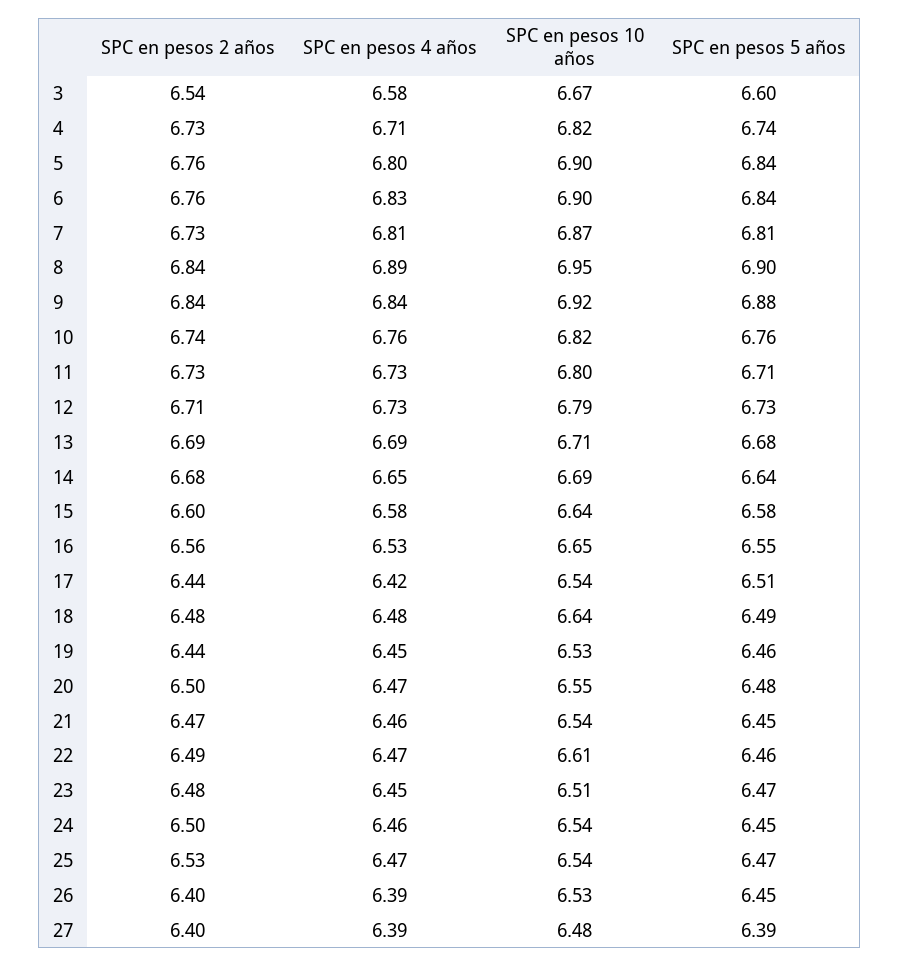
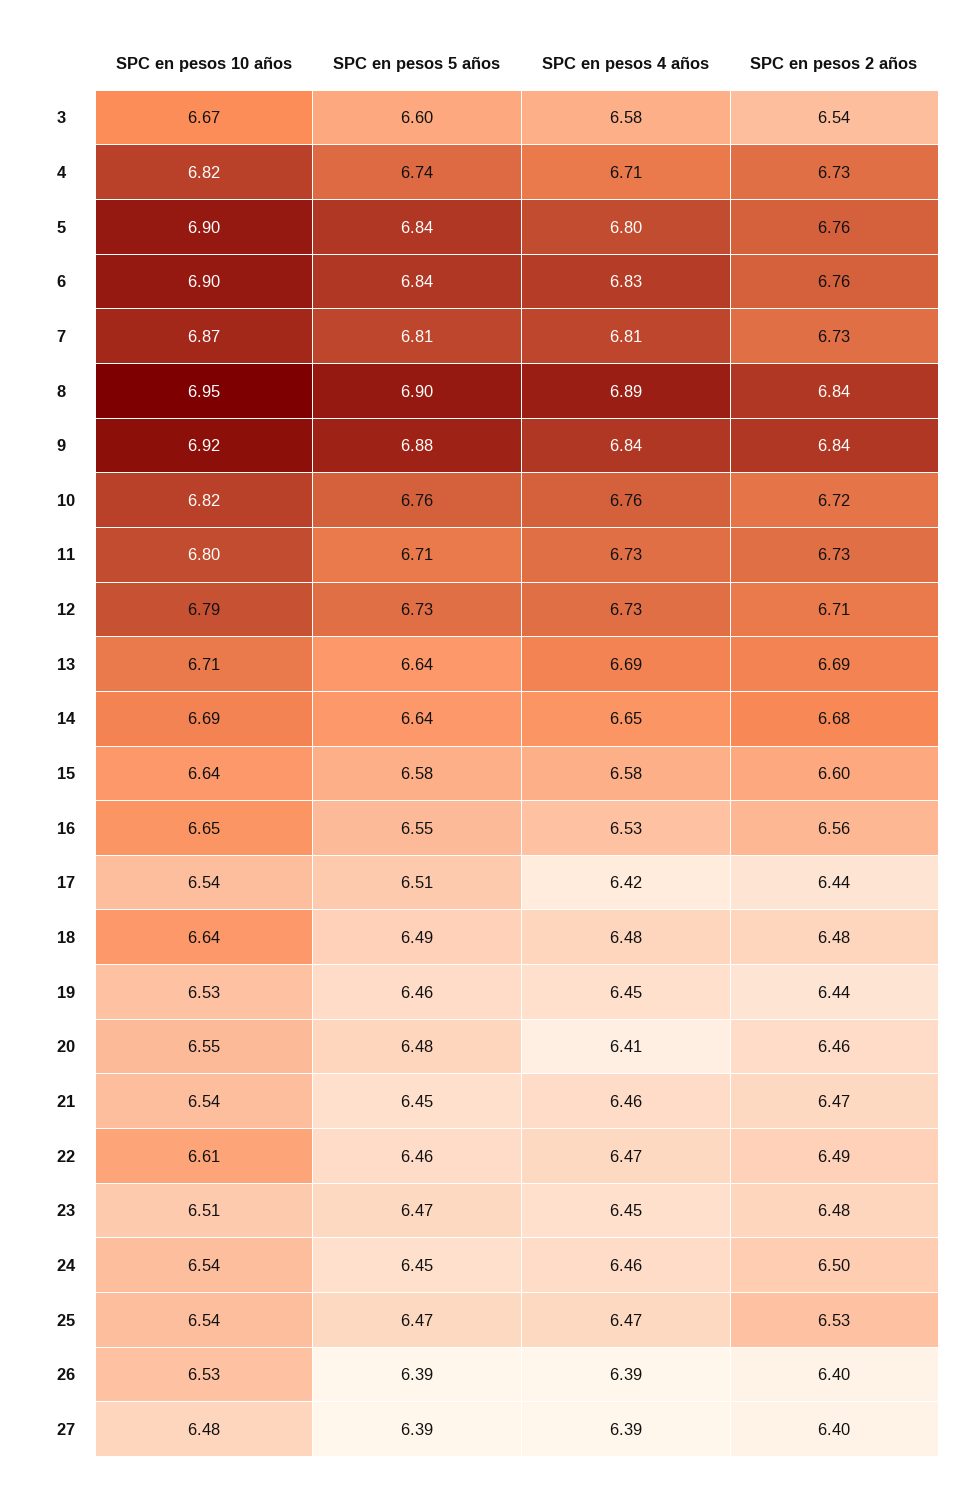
SPC en pesos 2 años, 10: 6.74 -> 6.72
SPC en pesos 5 años, 13: 6.68 -> 6.64
SPC en pesos 2 años, 20: 6.5 -> 6.46
SPC en pesos 4 años, 20: 6.47 -> 6.41
SPC en pesos 5 años, 26: 6.45 -> 6.39

